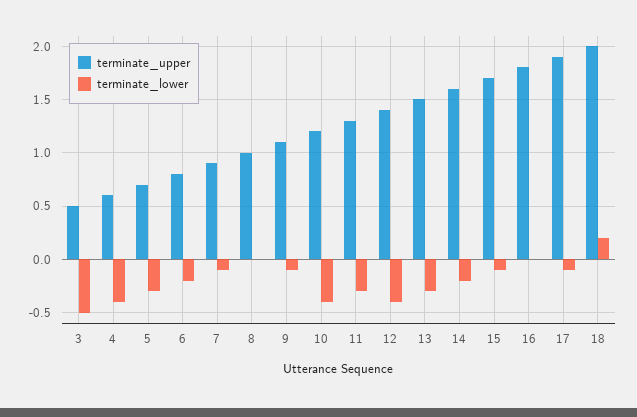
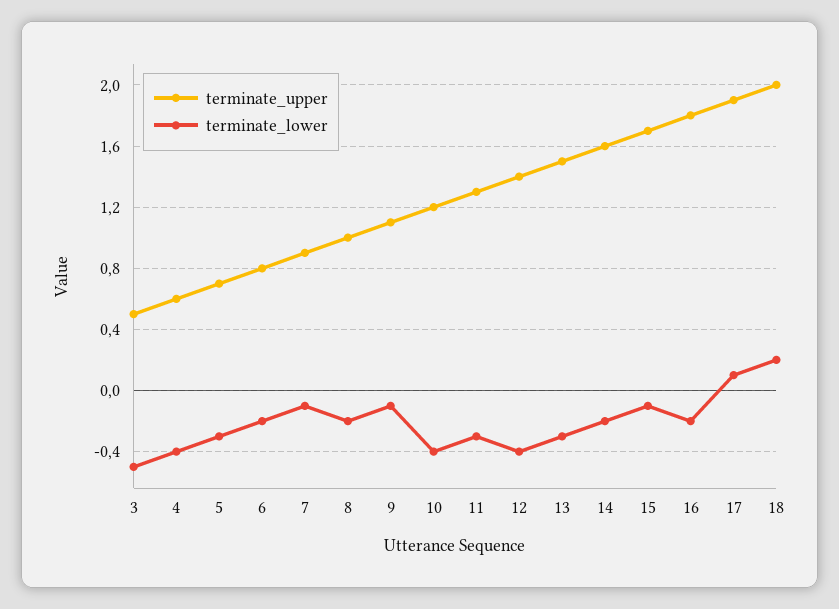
terminate_lower, 8: 0 -> -0.2
terminate_lower, 16: 0 -> -0.2
terminate_lower, 17: -0.1 -> 0.1

